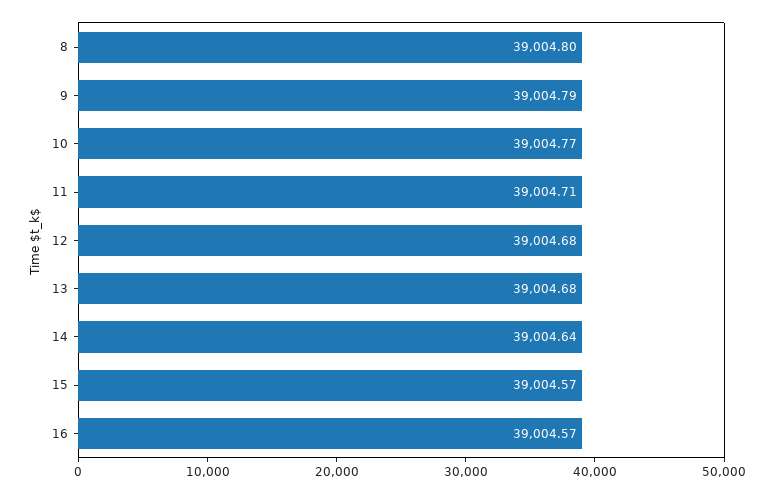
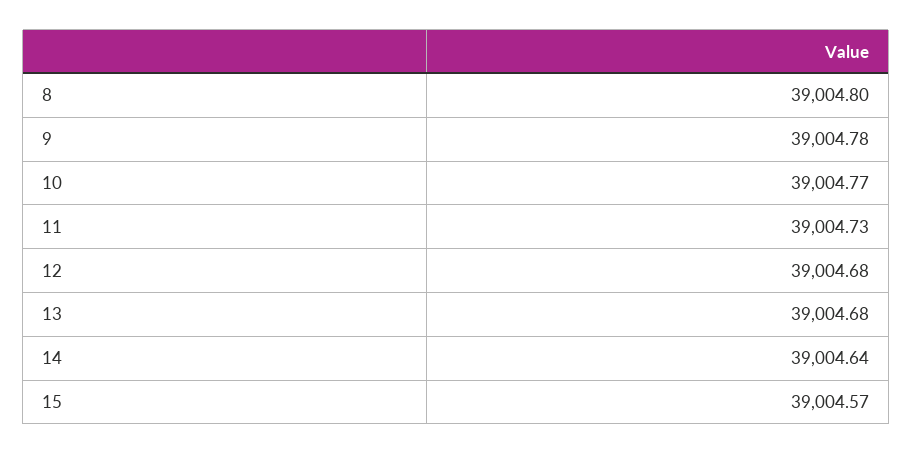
9: 39004.79 -> 39004.78
11: 39004.71 -> 39004.73
16: 39004.57 -> none

